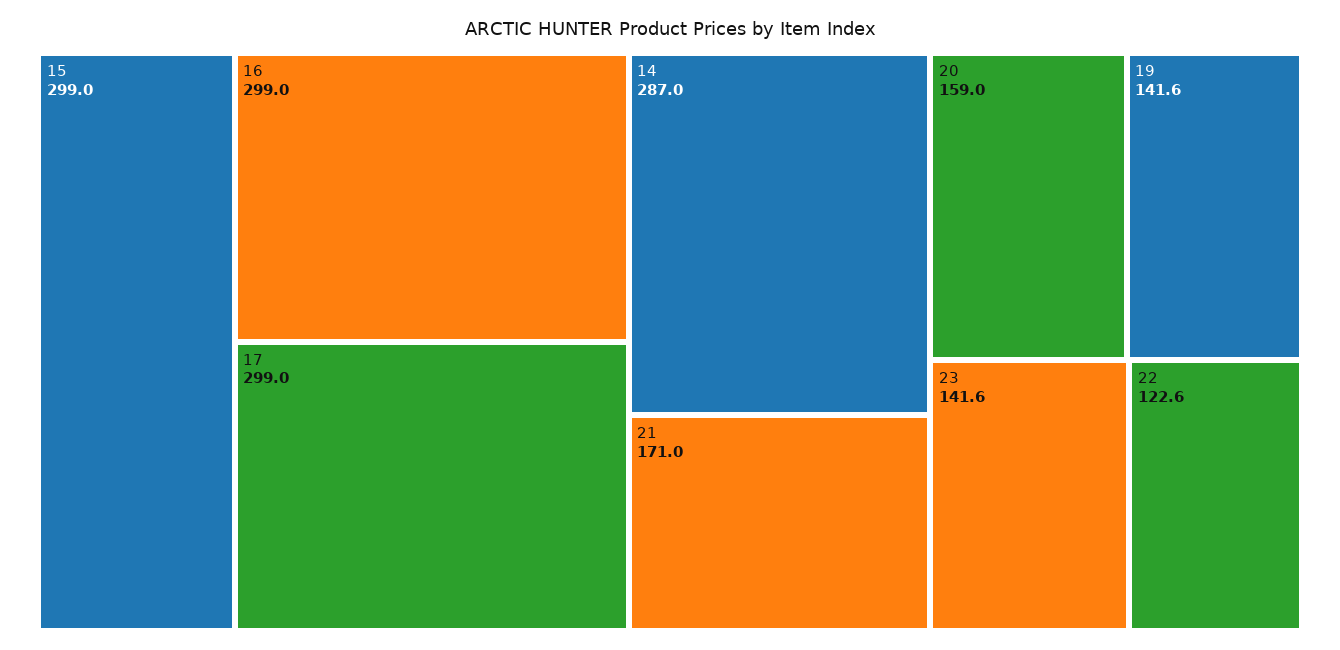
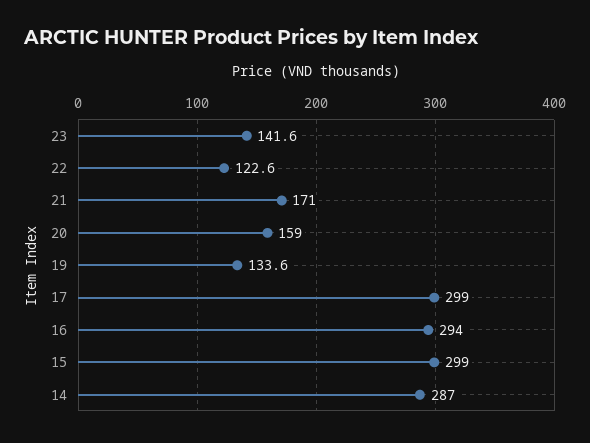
16: 299 -> 294
19: 141.6 -> 133.6

